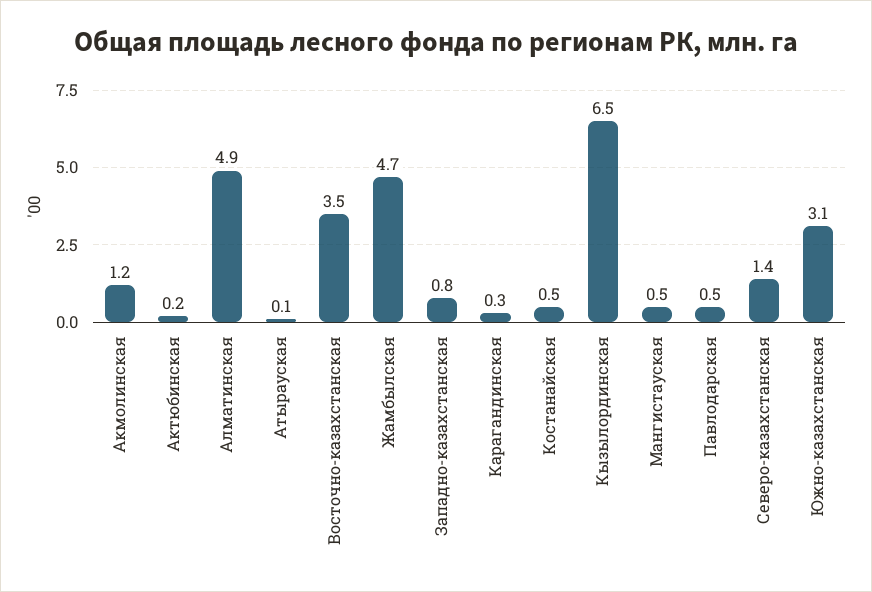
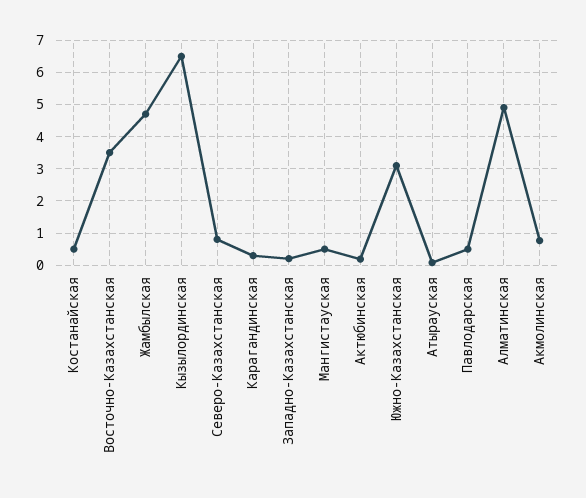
Акмолинская: 1.2 -> 0.8
Западно-казахстанская: 0.8 -> 0.2
Северо-казахстанская: 1.4 -> 0.8

